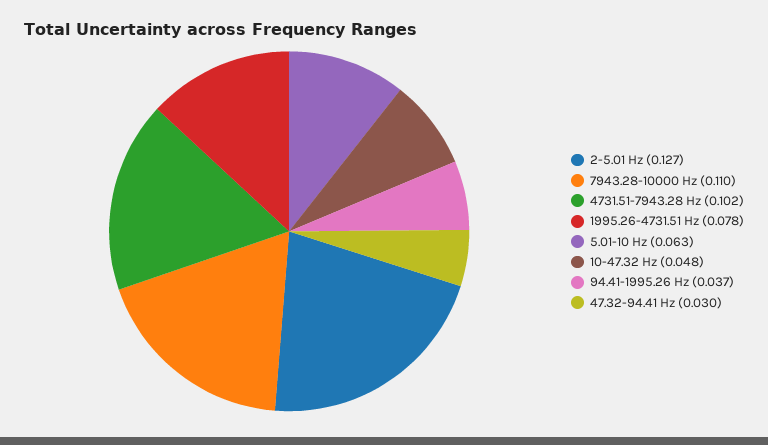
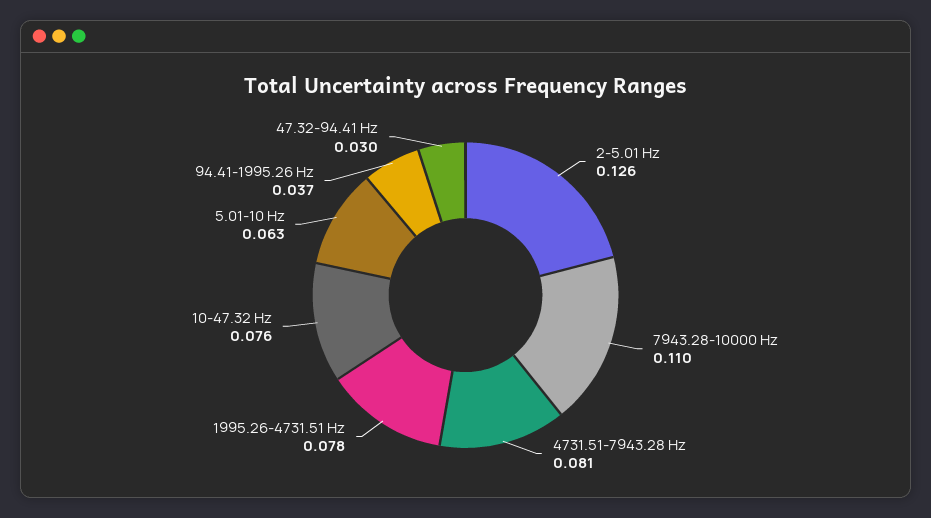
2-5.01 Hz: 0.127 -> 0.126
4731.51-7943.28 Hz: 0.102 -> 0.081
10-47.32 Hz: 0.048 -> 0.076

